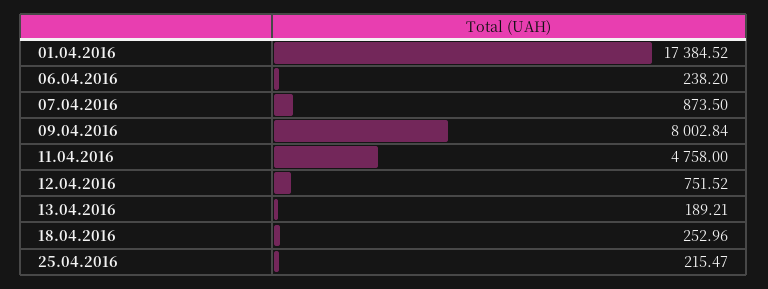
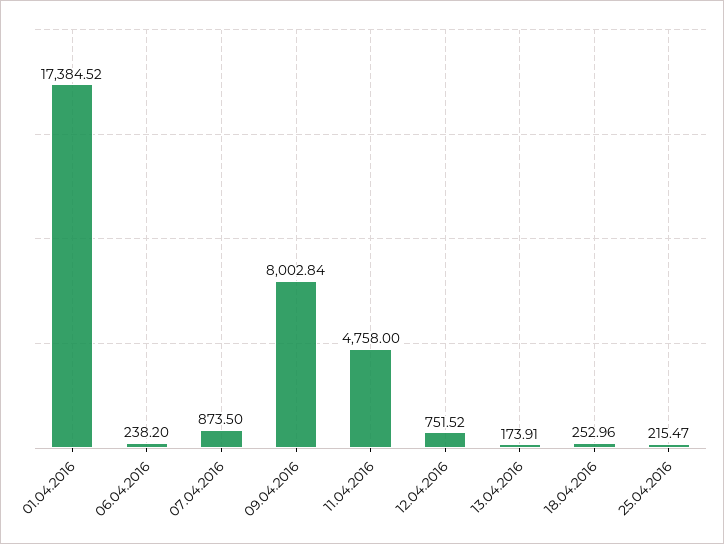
13.04.2016: 189.21 -> 173.91

